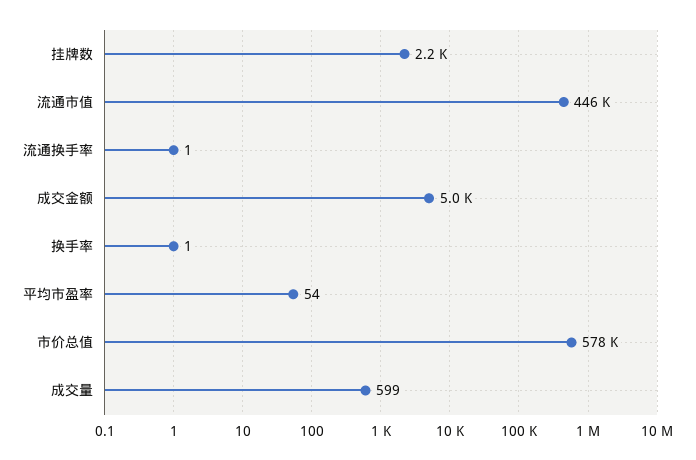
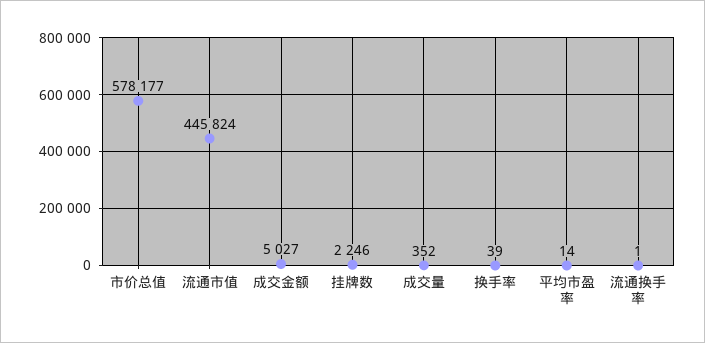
换手率: 1 -> 39
平均市盈率: 54 -> 14
成交量: 599 -> 352

